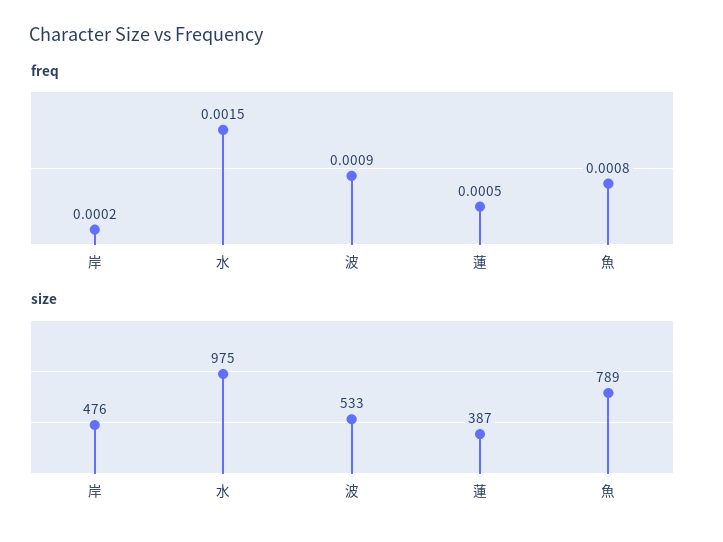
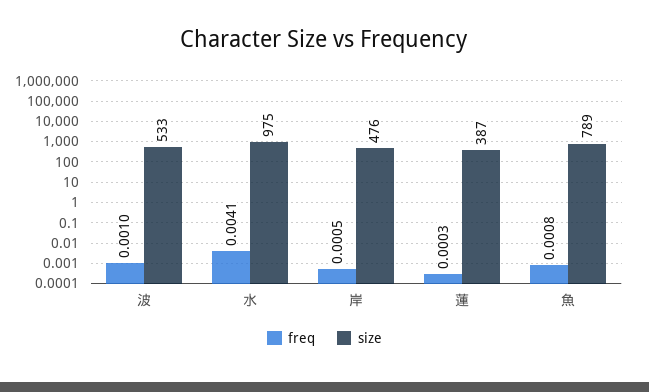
freq, 岸: 0.0002 -> 0.0005
freq, 水: 0.0015 -> 0.0041
freq, 波: 0.0009 -> 0.001
freq, 蓮: 0.0005 -> 0.0003

